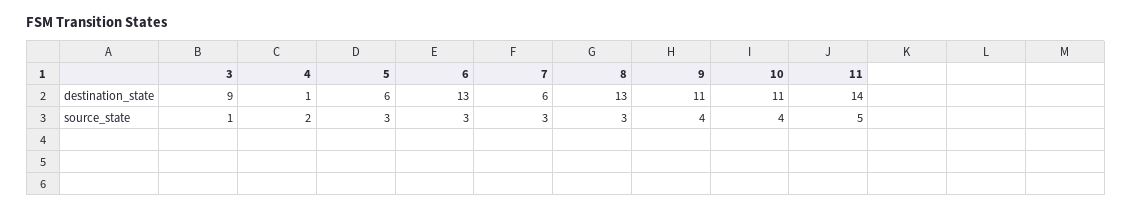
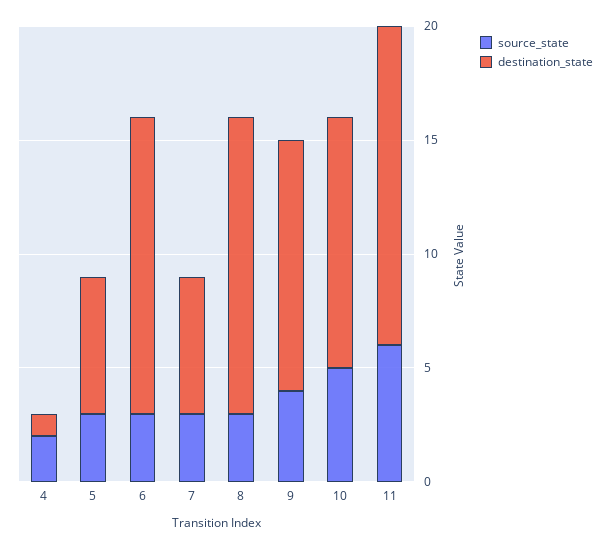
destination_state, 3: 9 -> none
source_state, 3: 1 -> none
source_state, 10: 4 -> 5
source_state, 11: 5 -> 6

